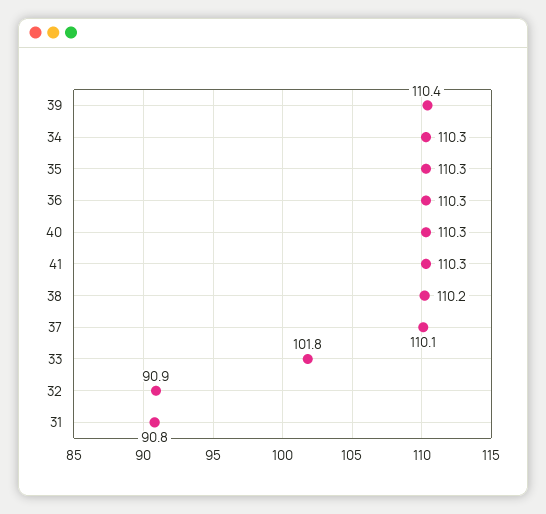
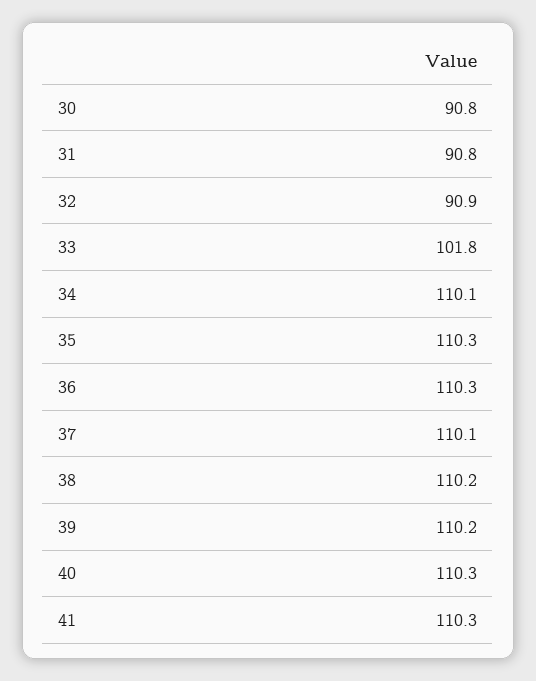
39: 110.4 -> 110.2
34: 110.3 -> 110.1
30: none -> 90.8

